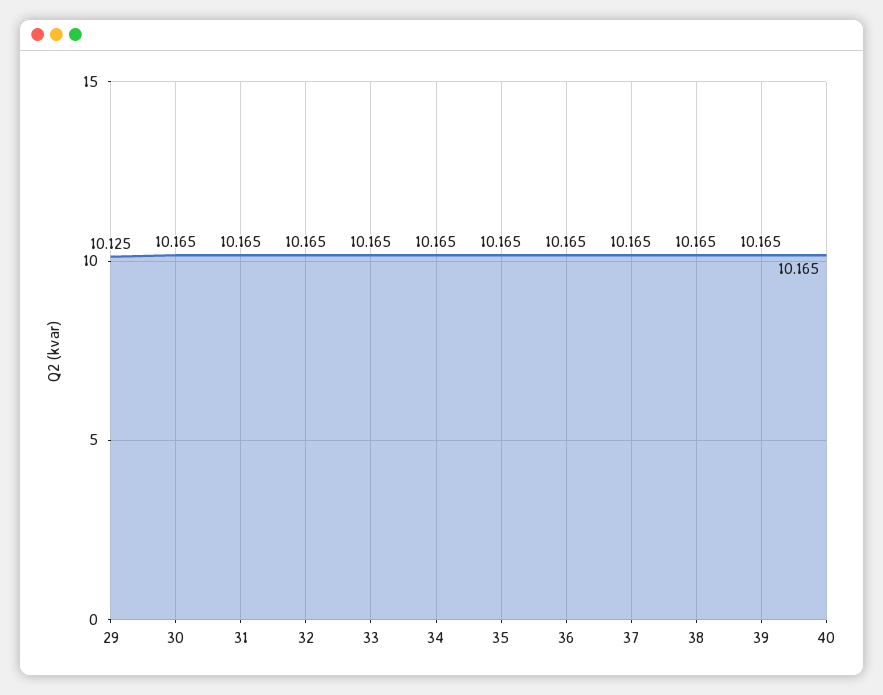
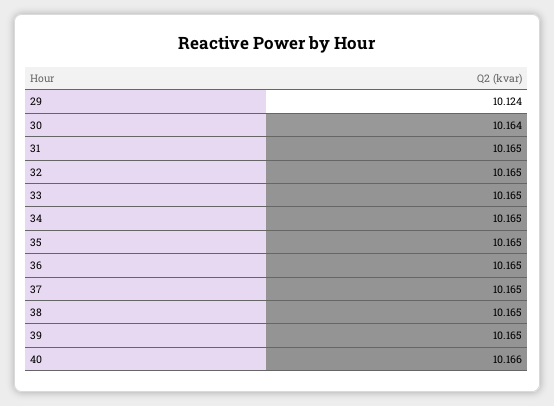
29: 10.125 -> 10.124
30: 10.165 -> 10.164
40: 10.165 -> 10.166

